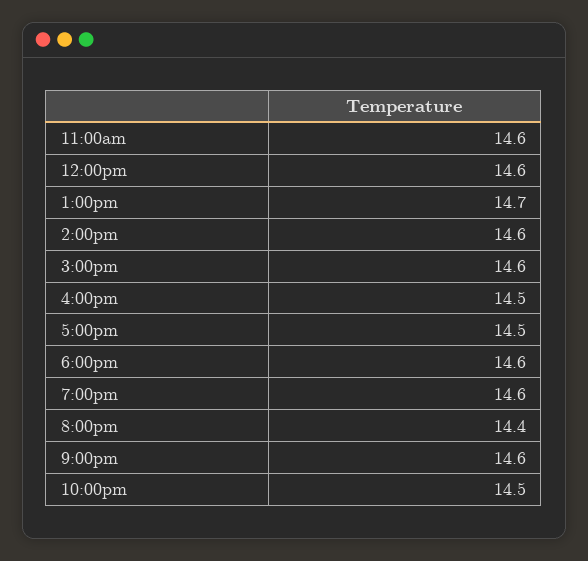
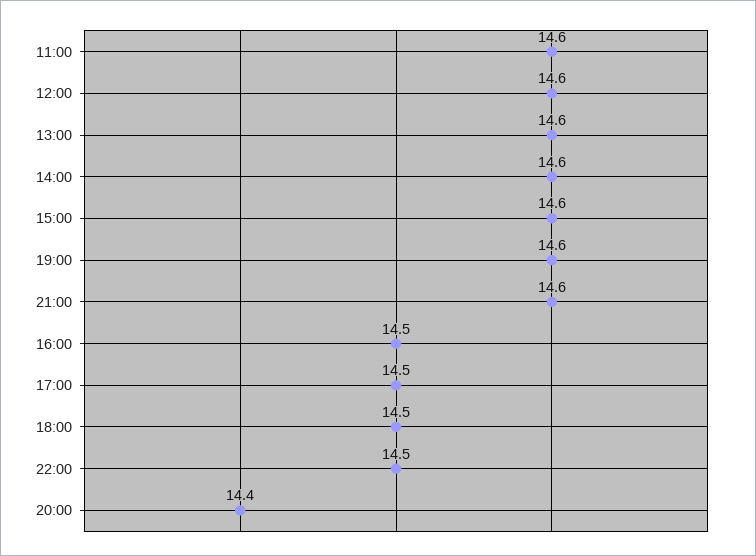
1:00pm: 14.7 -> 14.6
6:00pm: 14.6 -> 14.5

